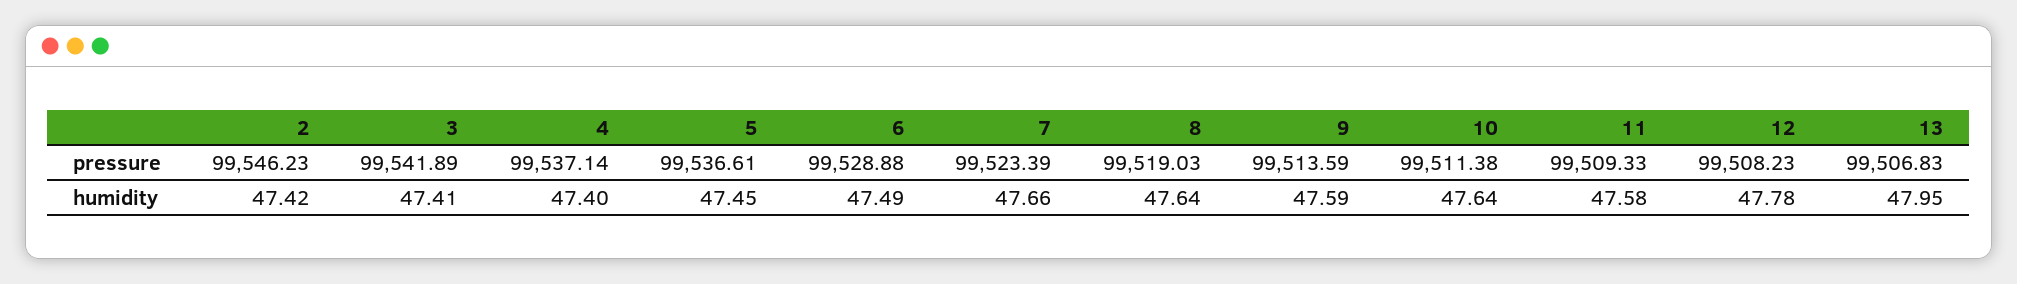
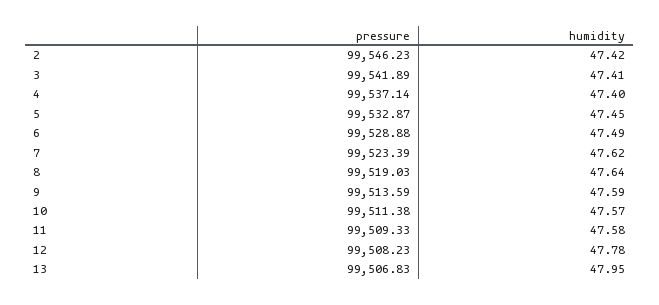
5, pressure: 99536.61 -> 99532.87
7, humidity: 47.66 -> 47.62
10, humidity: 47.64 -> 47.57

